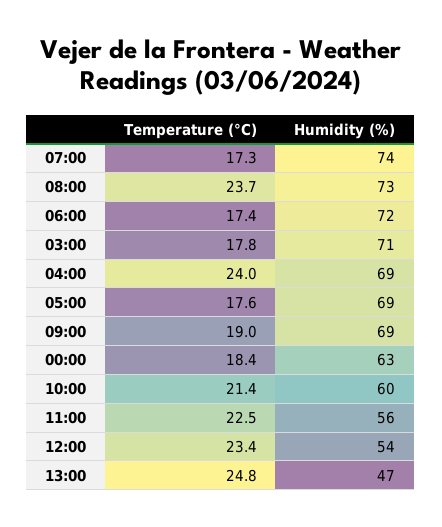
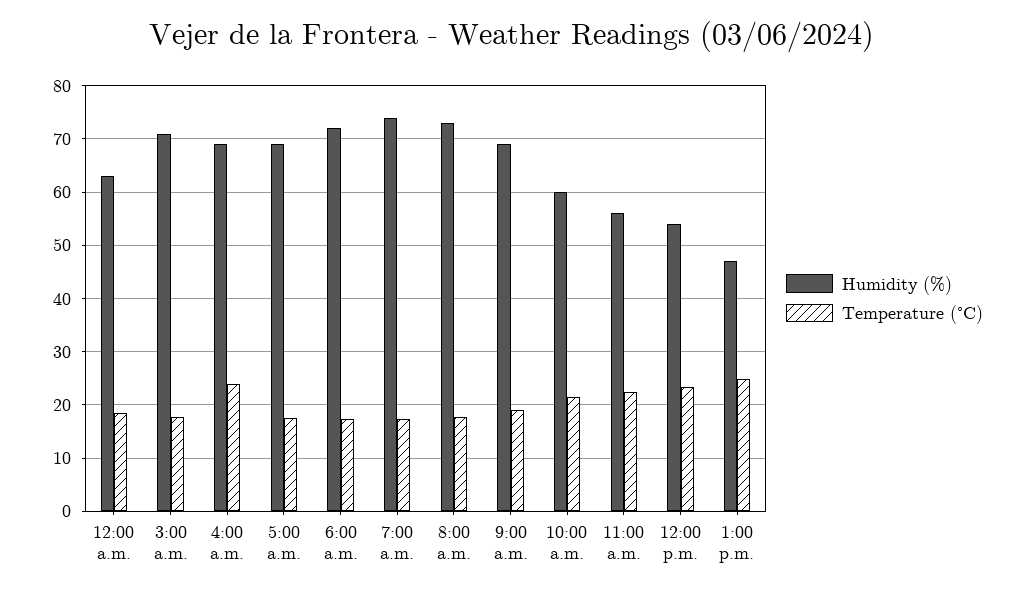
Temperature (°C), 08:00: 23.7 -> 18

